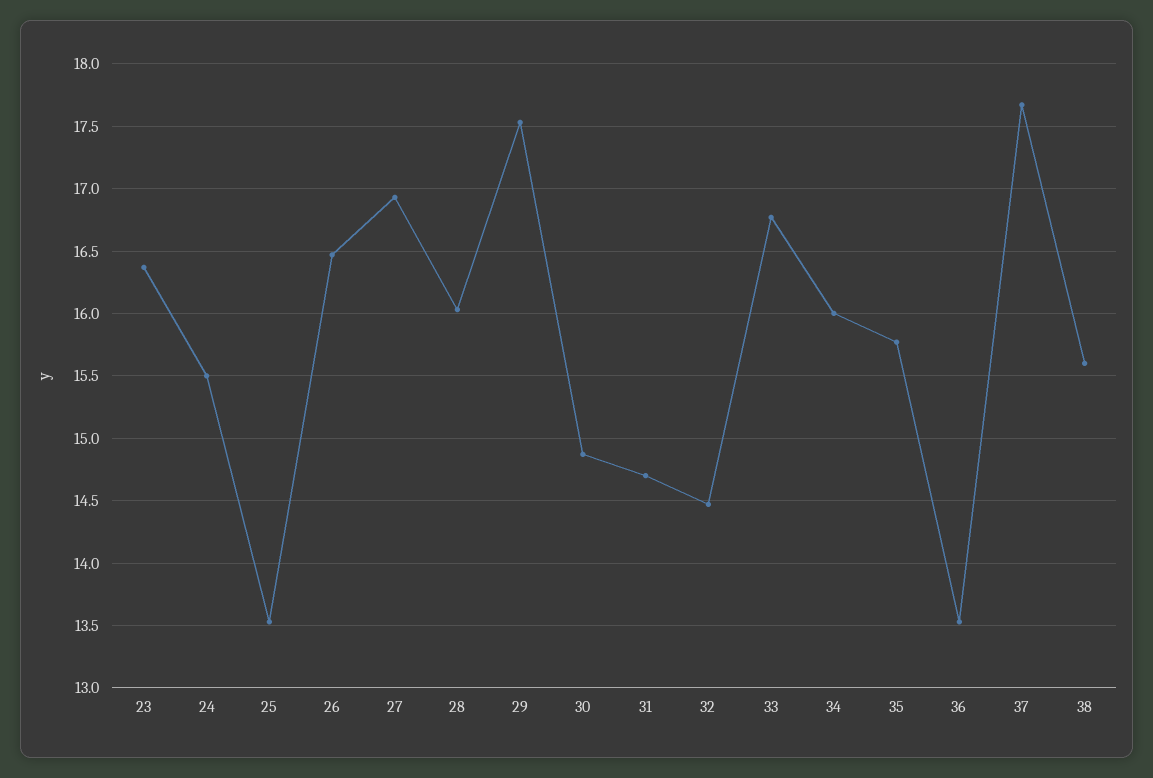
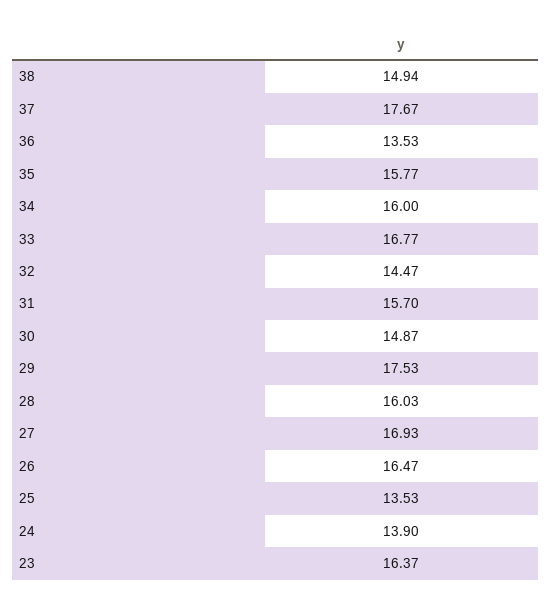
24: 15.5 -> 13.9
31: 14.7 -> 15.7
38: 15.6 -> 14.94

